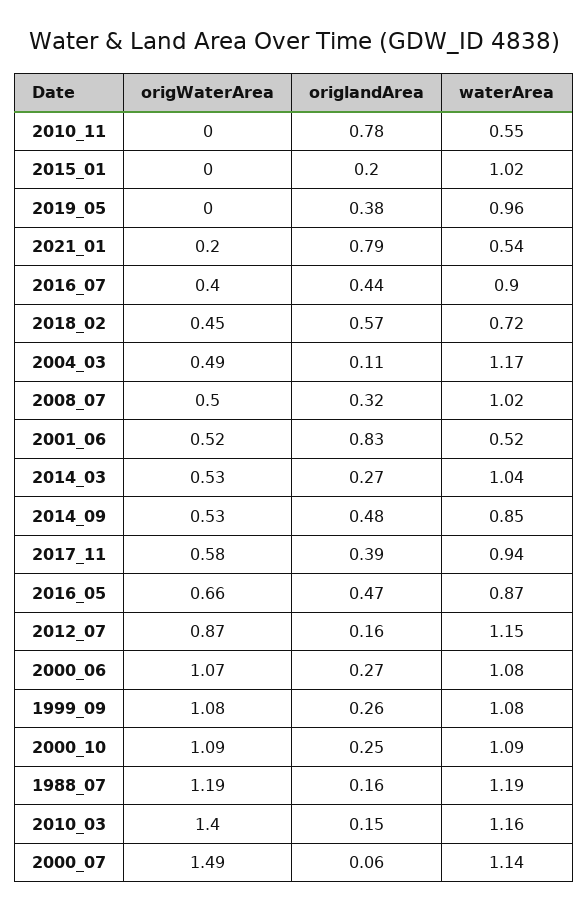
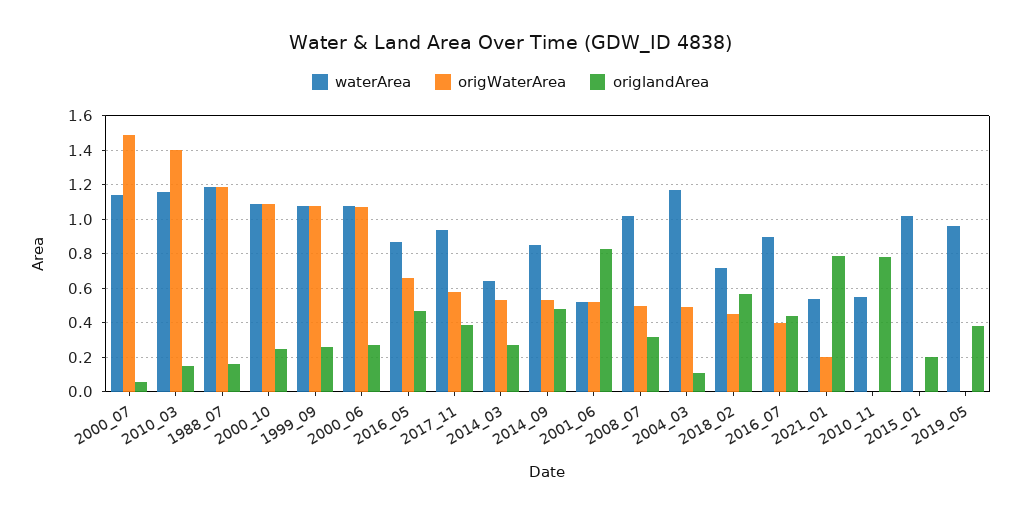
waterArea, 2014_03: 1.04 -> 0.65
origWaterArea, 2012_07: 0.87 -> none
origlandArea, 2012_07: 0.16 -> none
waterArea, 2012_07: 1.15 -> none

